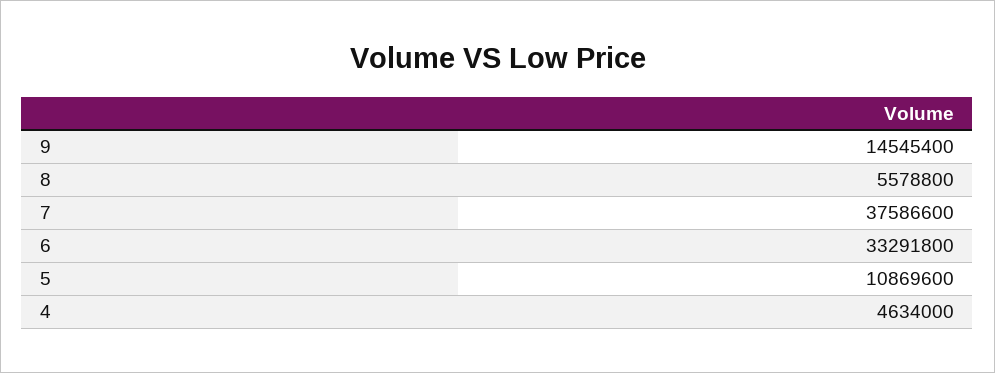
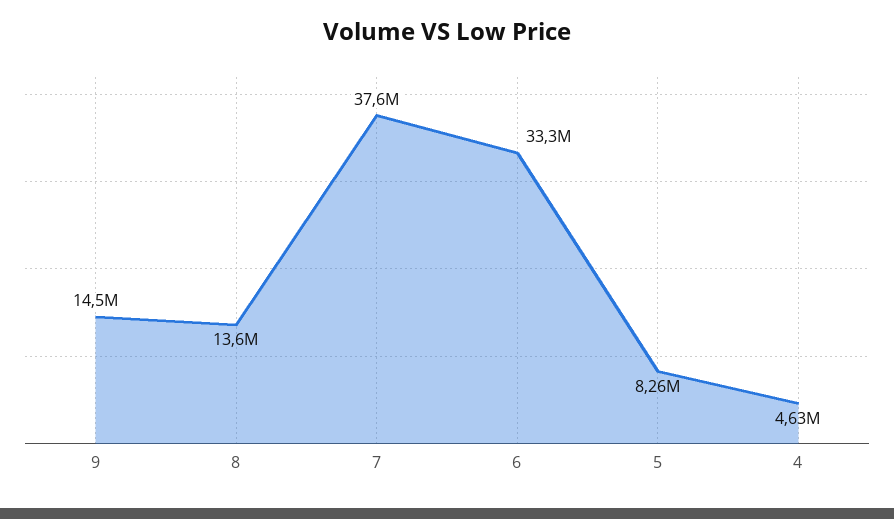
8: 5578800 -> 13600000
5: 10869600 -> 8260000

